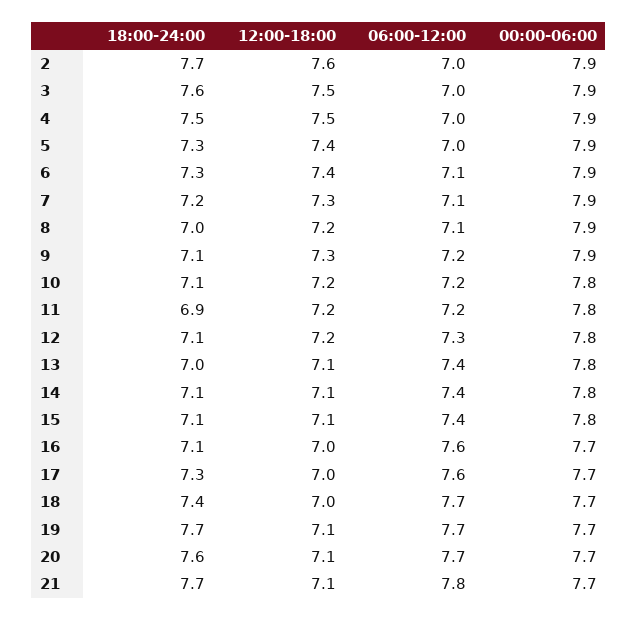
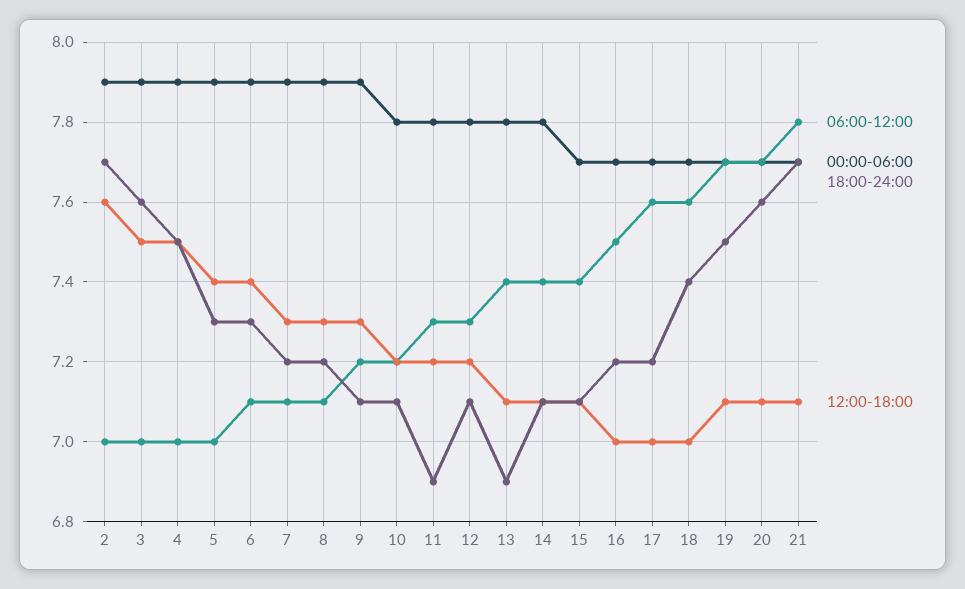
18:00-24:00, 8: 7 -> 7.2
12:00-18:00, 8: 7.2 -> 7.3
06:00-12:00, 11: 7.2 -> 7.3
18:00-24:00, 13: 7 -> 6.9
00:00-06:00, 15: 7.8 -> 7.7
18:00-24:00, 16: 7.1 -> 7.2
06:00-12:00, 16: 7.6 -> 7.5
18:00-24:00, 17: 7.3 -> 7.2
06:00-12:00, 18: 7.7 -> 7.6
18:00-24:00, 19: 7.7 -> 7.5

